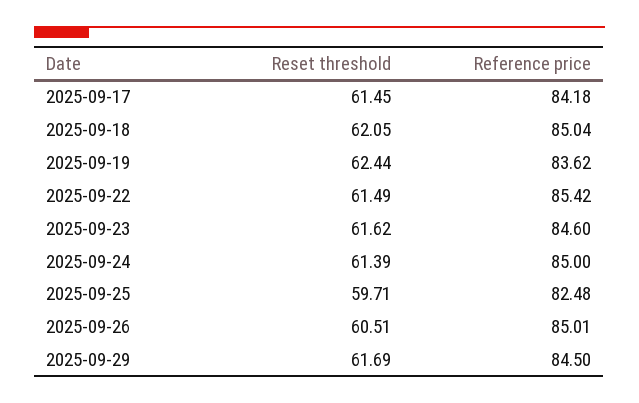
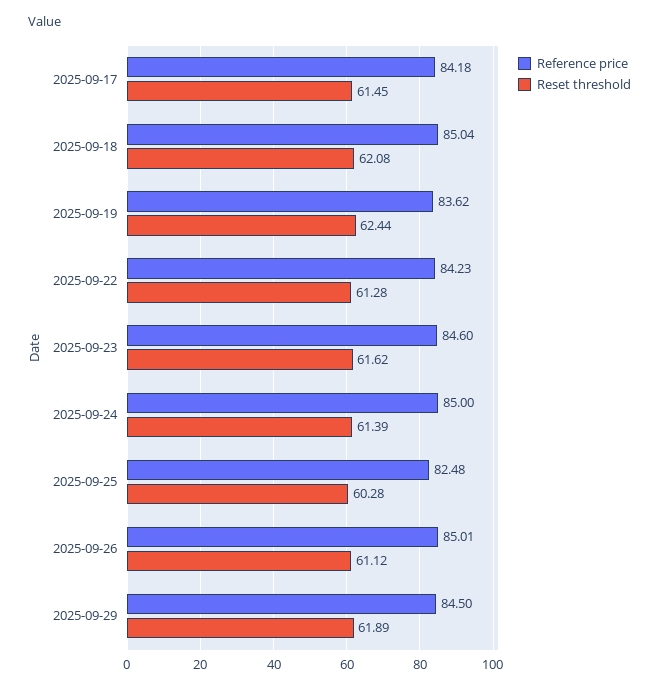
Reset threshold, 2025-09-18: 62.05 -> 62.08
Reset threshold, 2025-09-22: 61.49 -> 61.28
Reference price, 2025-09-22: 85.42 -> 84.23
Reset threshold, 2025-09-25: 59.71 -> 60.28
Reset threshold, 2025-09-26: 60.51 -> 61.12
Reset threshold, 2025-09-29: 61.69 -> 61.89

